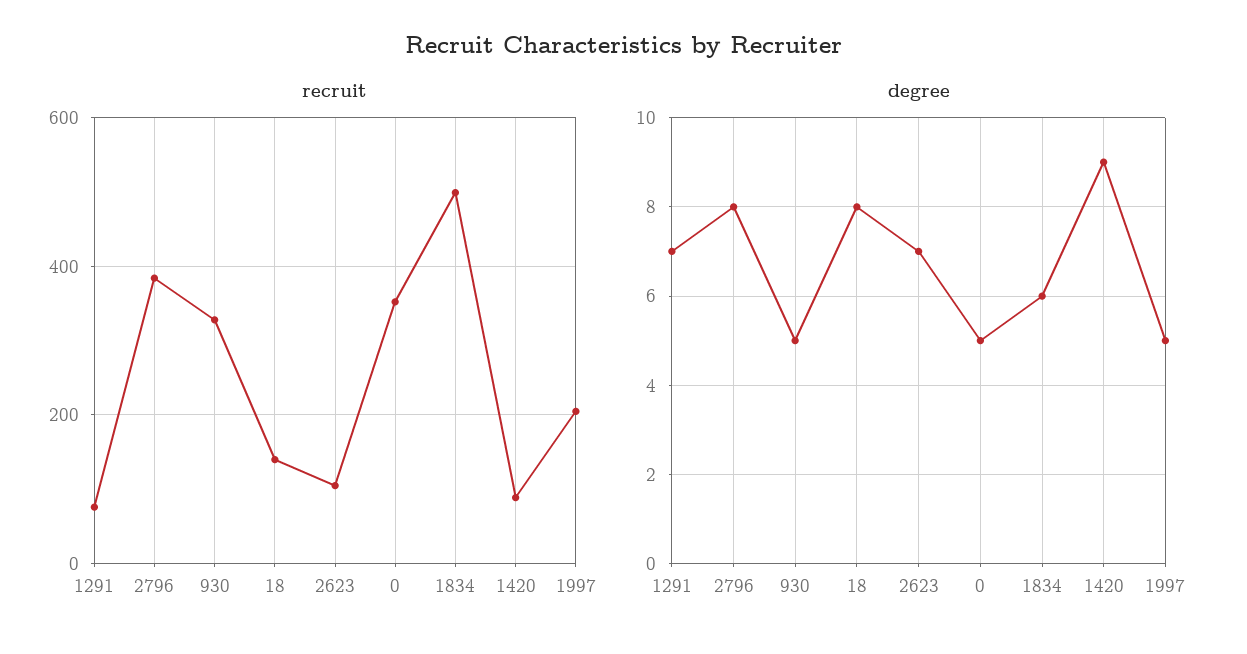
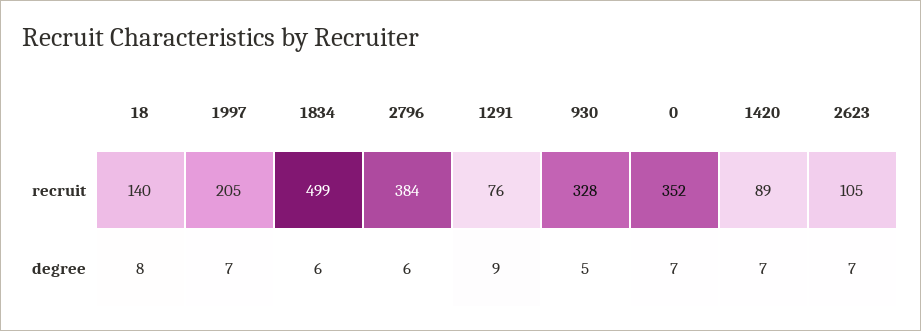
degree, 1291: 7 -> 9
degree, 2796: 8 -> 6
degree, 0: 5 -> 7
degree, 1420: 9 -> 7
degree, 1997: 5 -> 7

